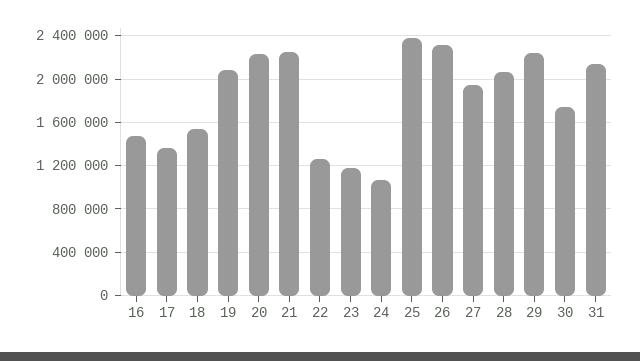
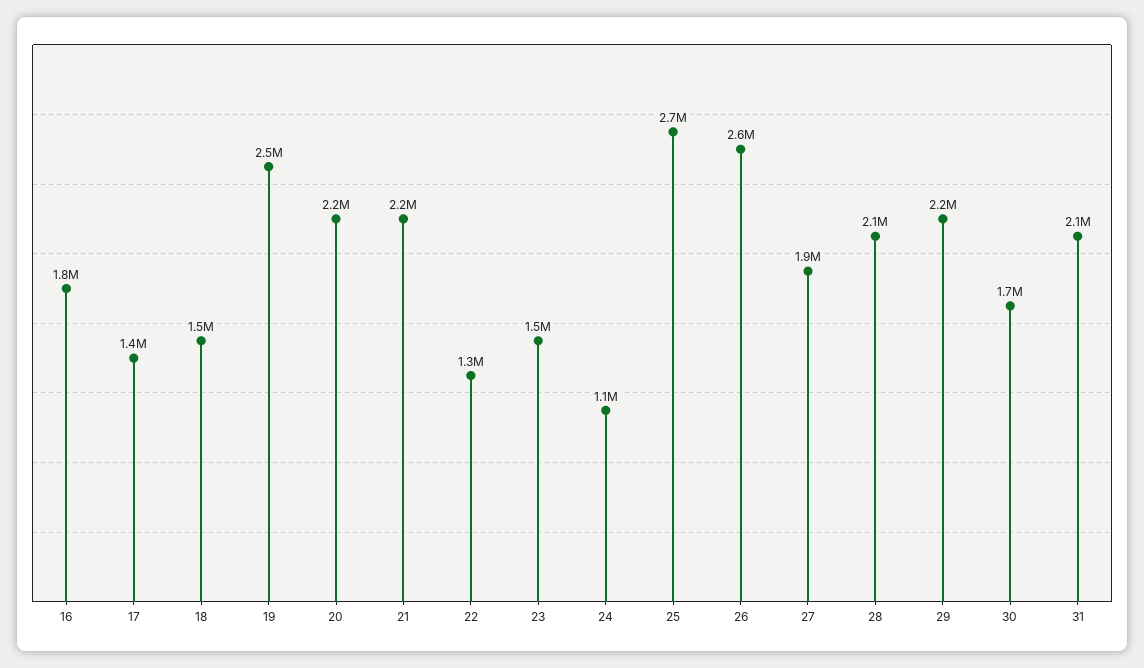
16: 1500000 -> 1800000
19: 2100000 -> 2500000
23: 1200000 -> 1500000
25: 2400000 -> 2700000
26: 2300000 -> 2600000

